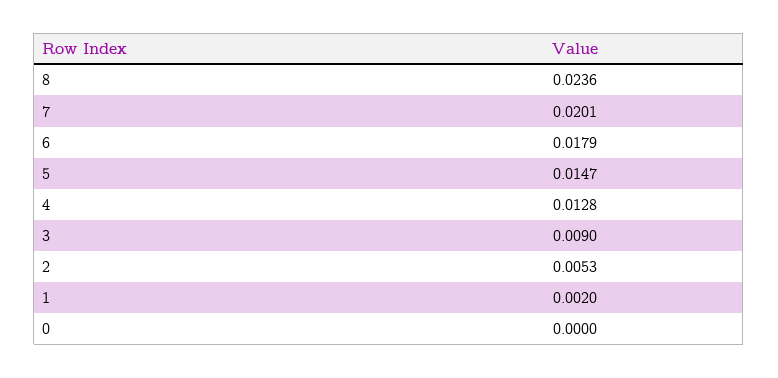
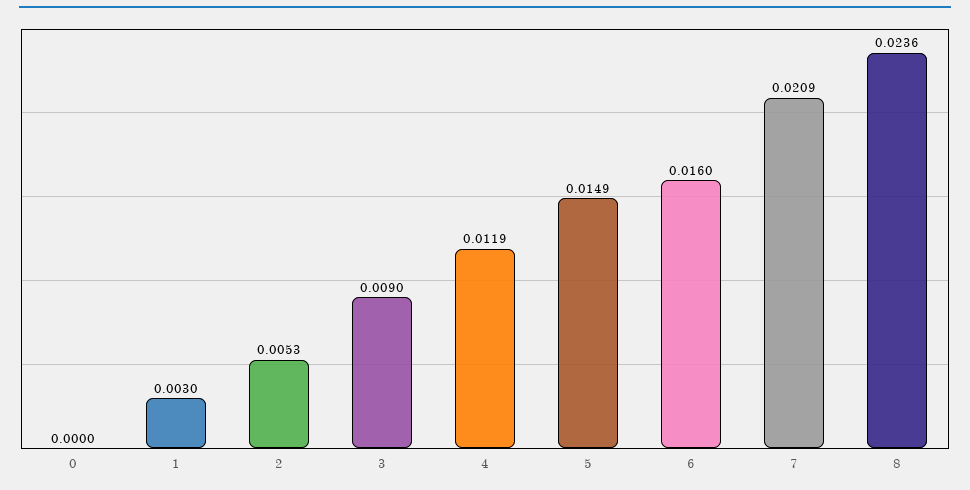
7: 0.0201 -> 0.0209
6: 0.0179 -> 0.016
5: 0.0147 -> 0.0149
4: 0.0128 -> 0.0119
1: 0.002 -> 0.003

